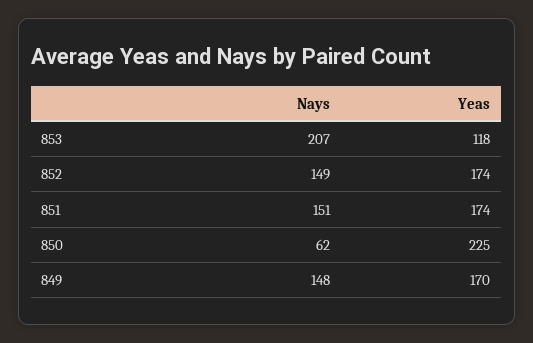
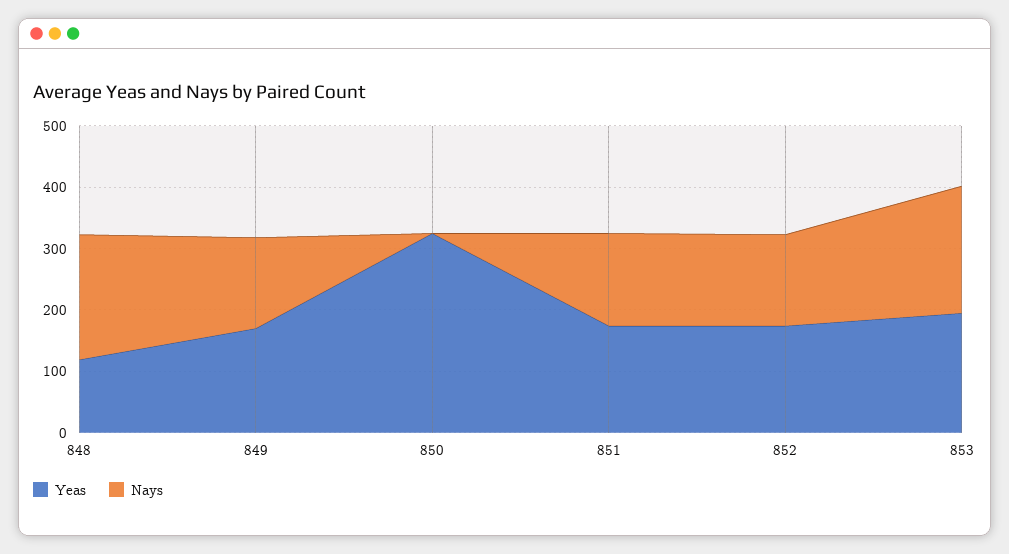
Yeas, 853: 118 -> 200
Nays, 850: 62 -> 0
Yeas, 850: 225 -> 320
Yeas, 848: none -> 120
Nays, 848: none -> 200

